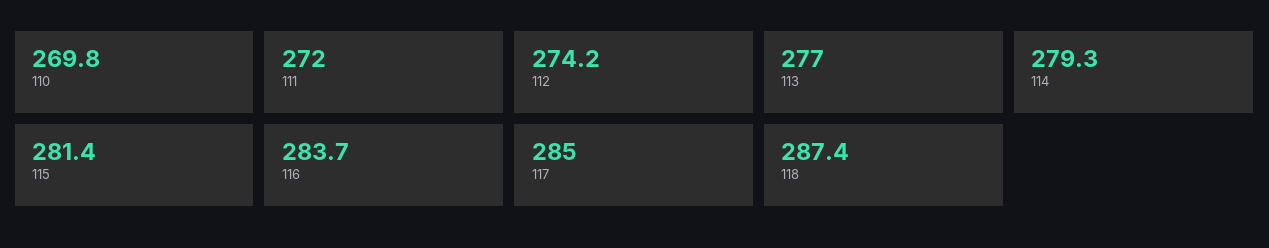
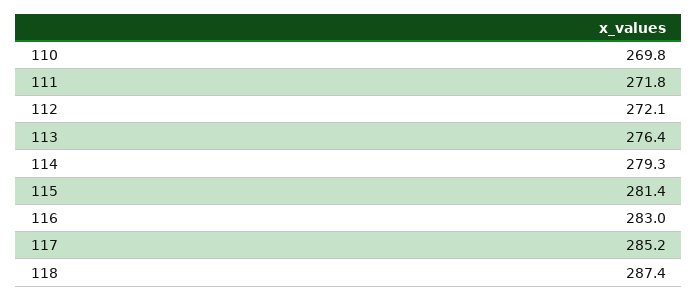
111: 272 -> 271.8
112: 274.2 -> 272.1
113: 277 -> 276.4
116: 283.7 -> 283
117: 285 -> 285.2

